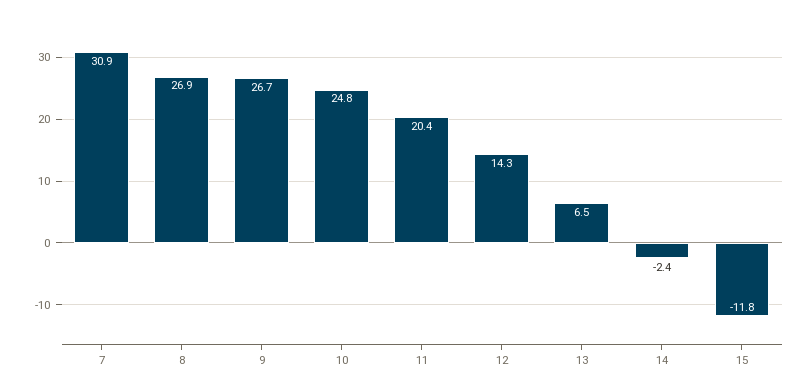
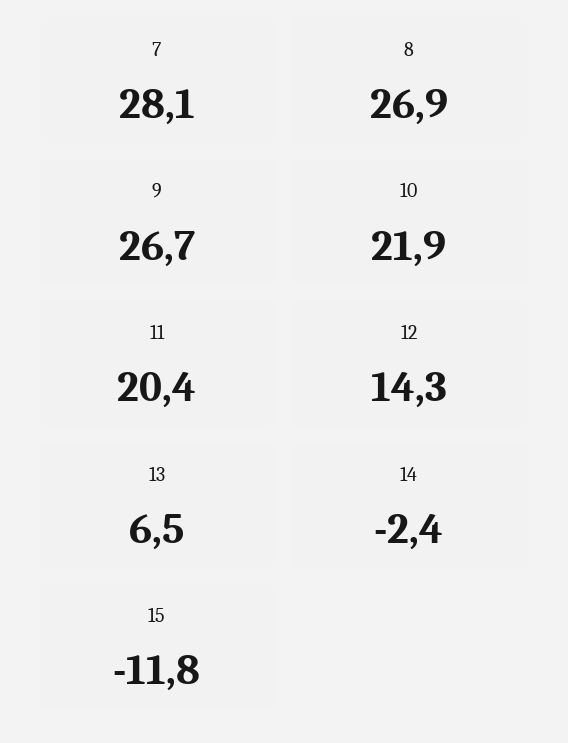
7: 30.9 -> 28.1
10: 24.8 -> 21.9

